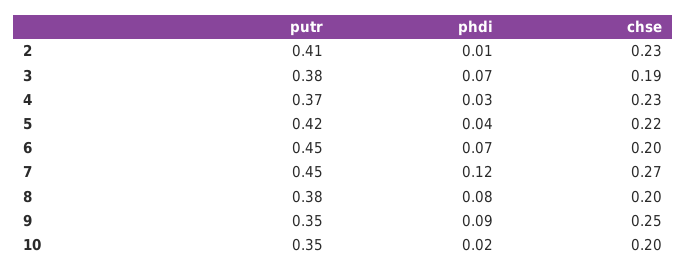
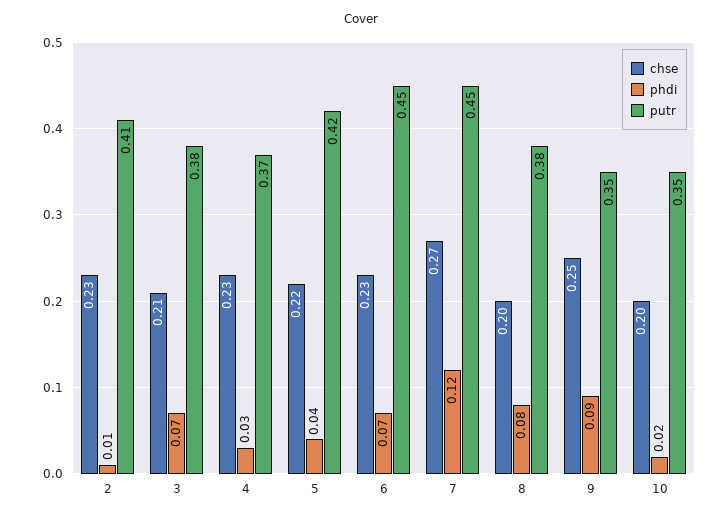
chse, 3: 0.19 -> 0.21
chse, 6: 0.2 -> 0.23

